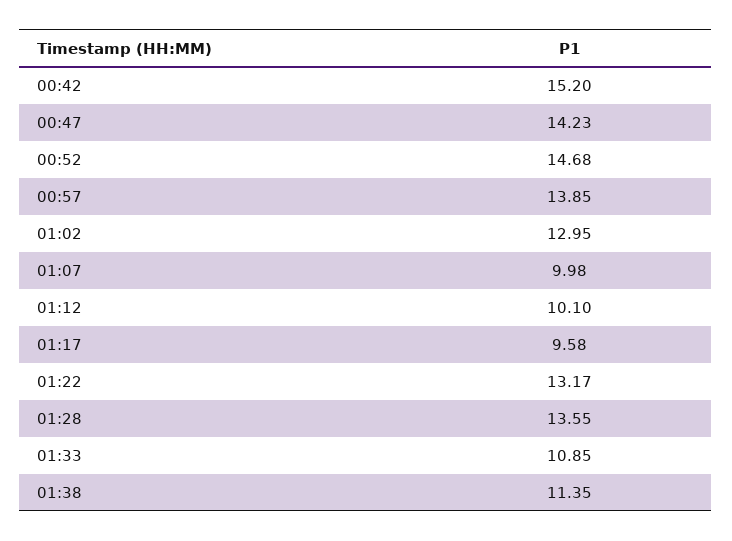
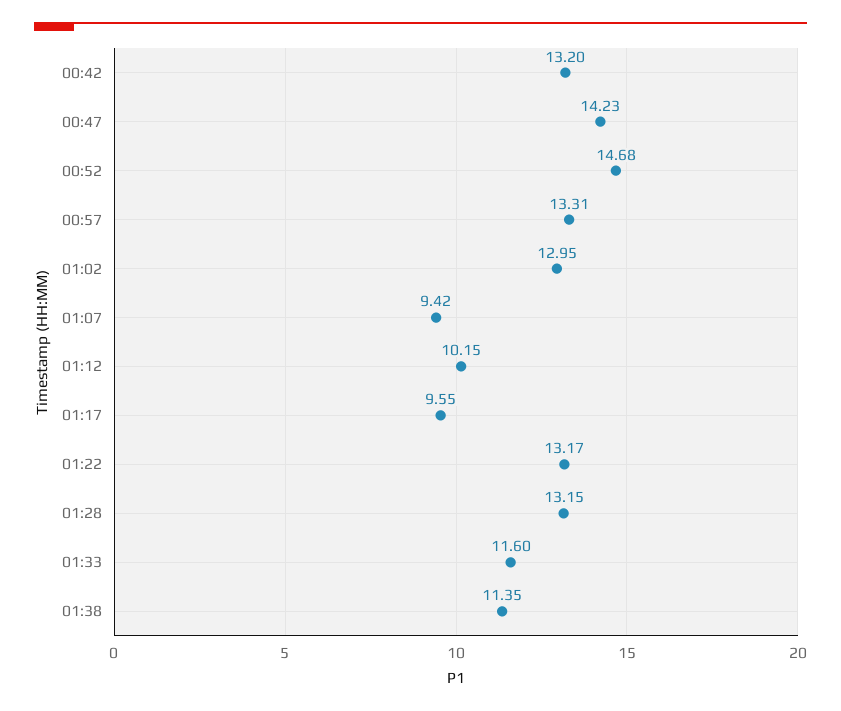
00:42: 15.2 -> 13.2
00:57: 13.85 -> 13.31
01:07: 9.98 -> 9.42
01:12: 10.1 -> 10.15
01:17: 9.58 -> 9.55
01:28: 13.55 -> 13.15
01:33: 10.85 -> 11.6

